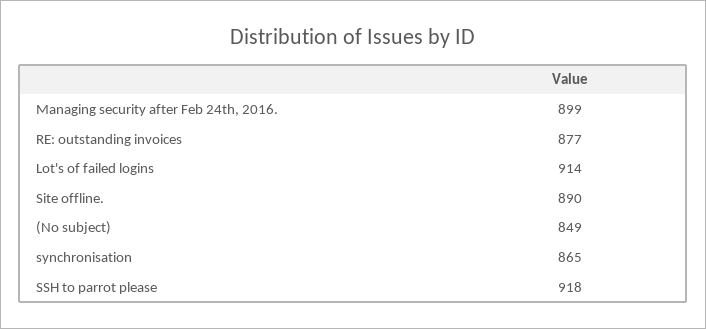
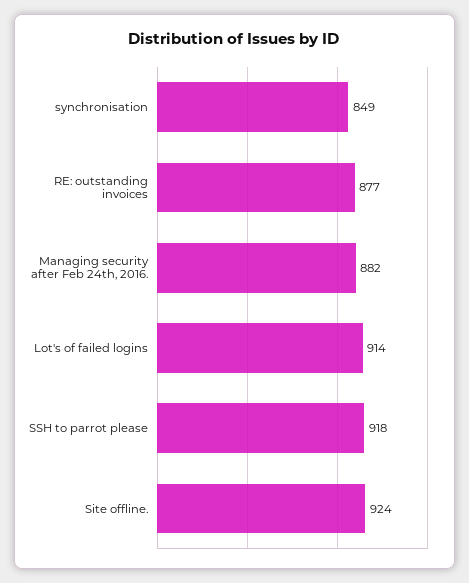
Managing security after Feb 24th, 2016.: 899 -> 882
Site offline.: 890 -> 924
(No subject): 849 -> none
synchronisation: 865 -> 849

